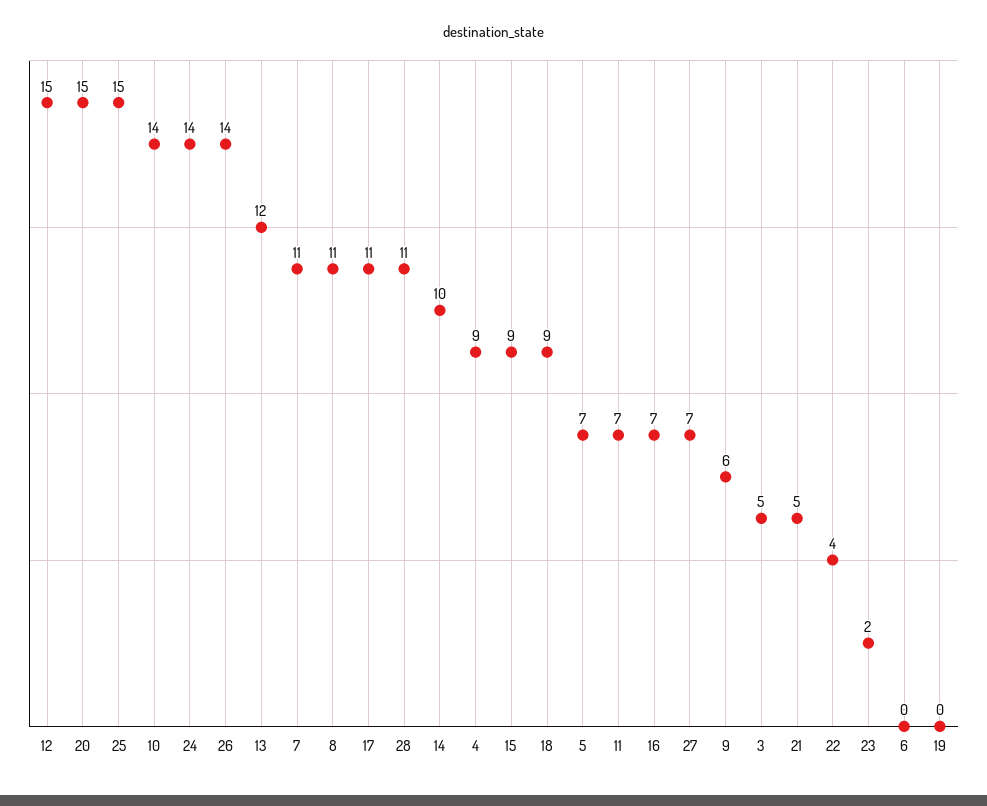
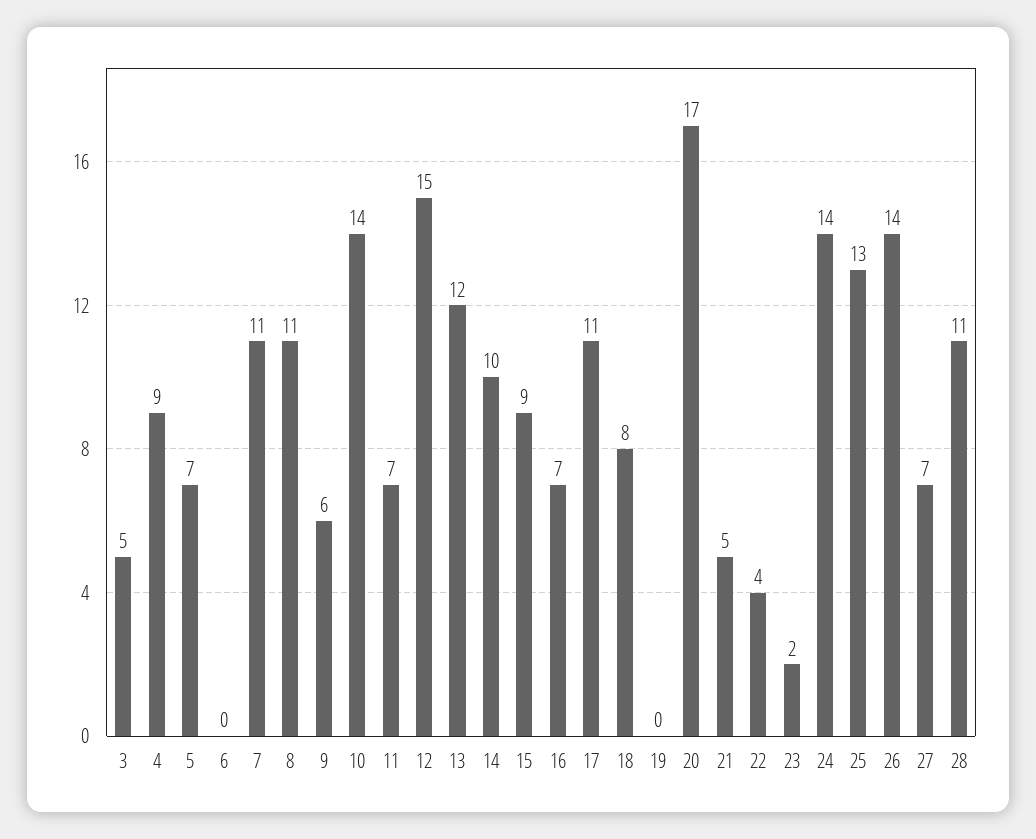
20: 15 -> 17
25: 15 -> 13
18: 9 -> 8

